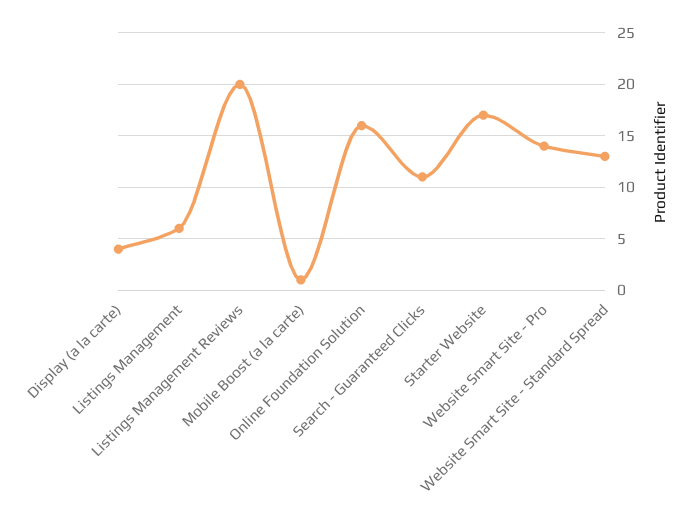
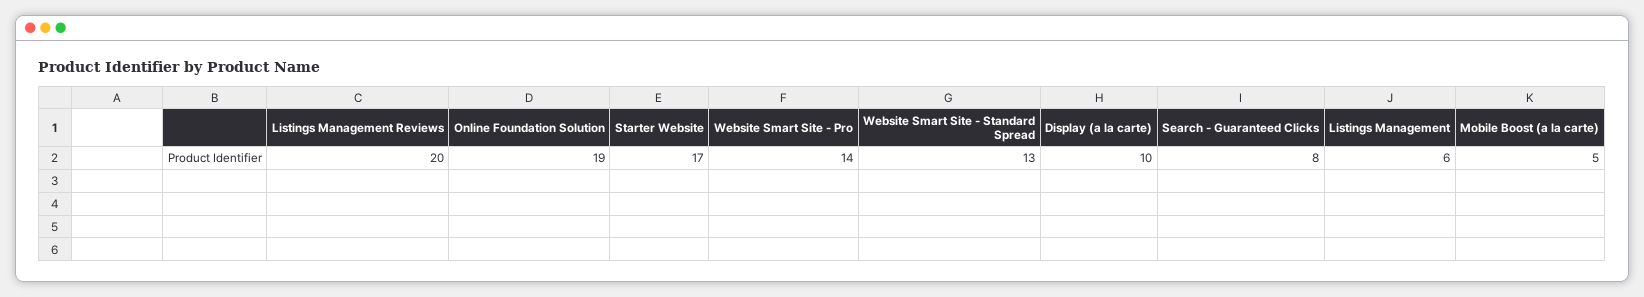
Display (a la carte): 4 -> 10
Mobile Boost (a la carte): 1 -> 5
Online Foundation Solution: 16 -> 19
Search - Guaranteed Clicks: 11 -> 8

